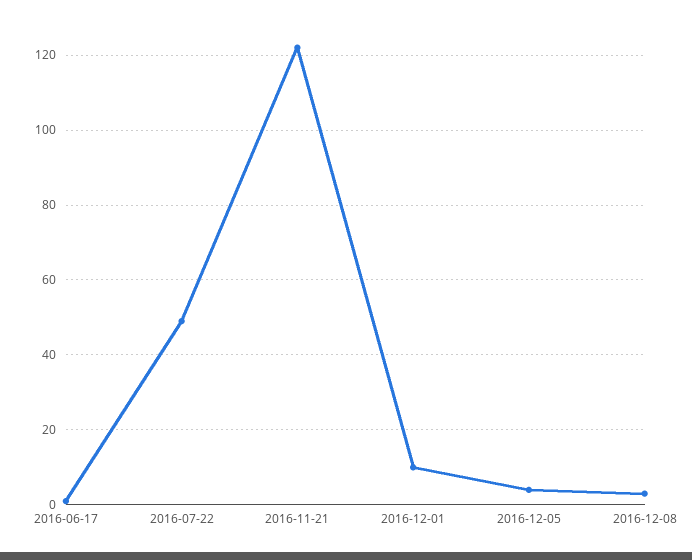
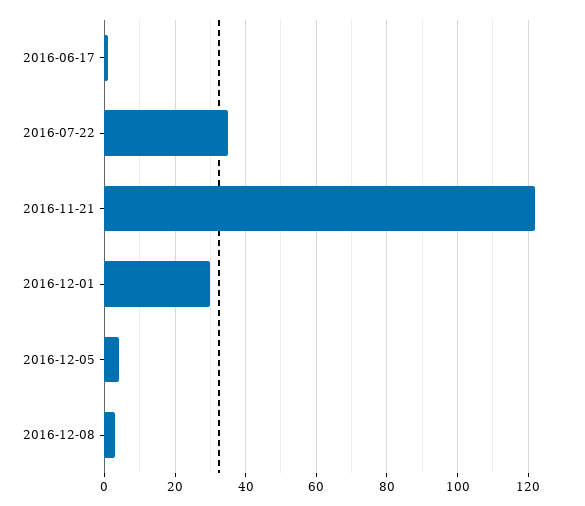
2016-07-22: 50 -> 35
2016-12-01: 10 -> 30

